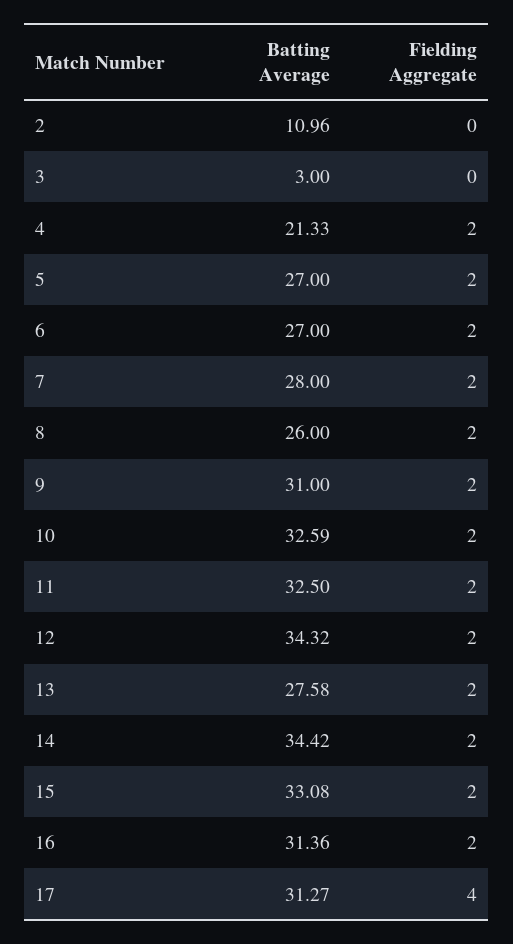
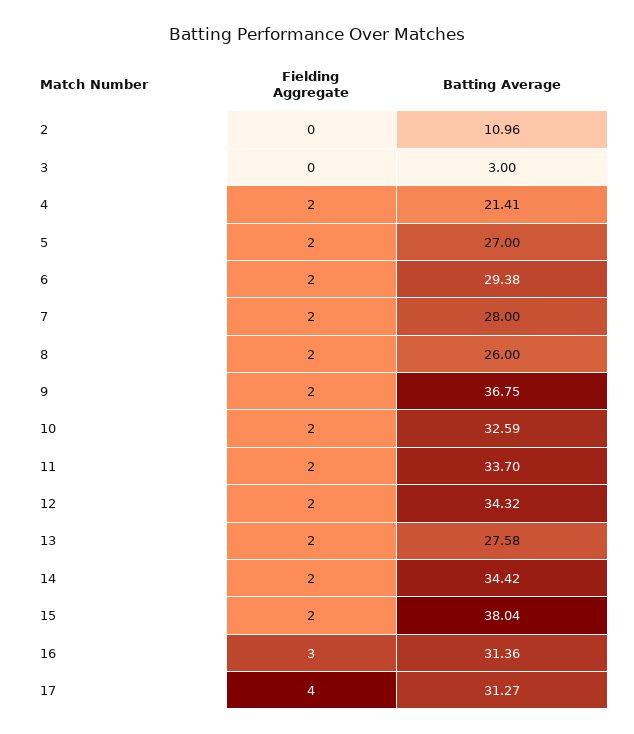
Batting Average, 4: 21.33 -> 21.41
Batting Average, 6: 27 -> 29.38
Batting Average, 9: 31 -> 36.75
Batting Average, 11: 32.5 -> 33.7
Batting Average, 15: 33.08 -> 38.04
Fielding Aggregate, 16: 2 -> 3

